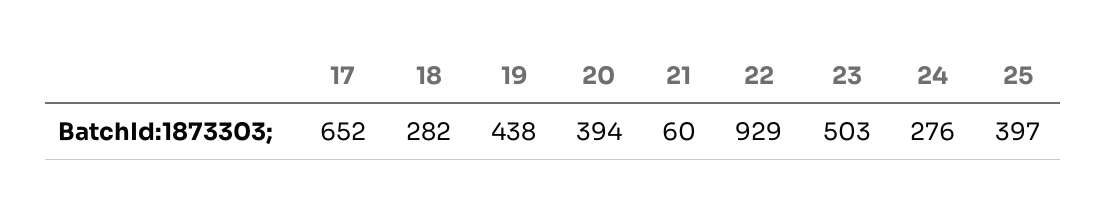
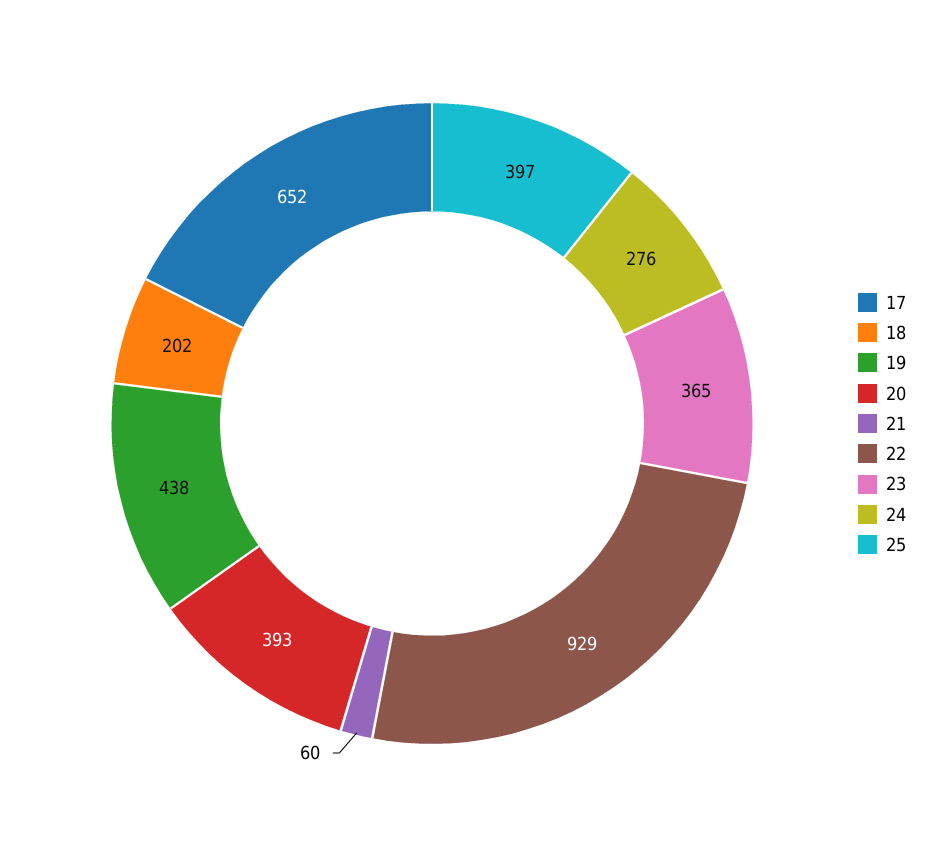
18: 282 -> 202
20: 394 -> 393
23: 503 -> 365

